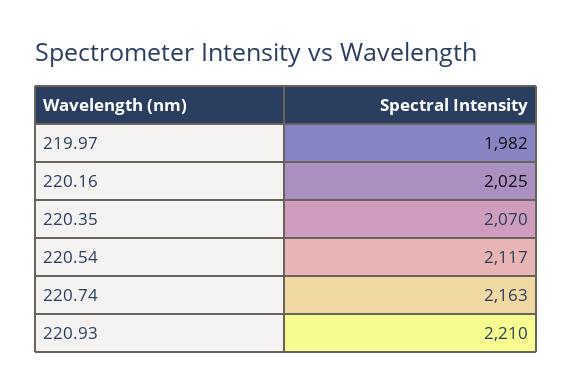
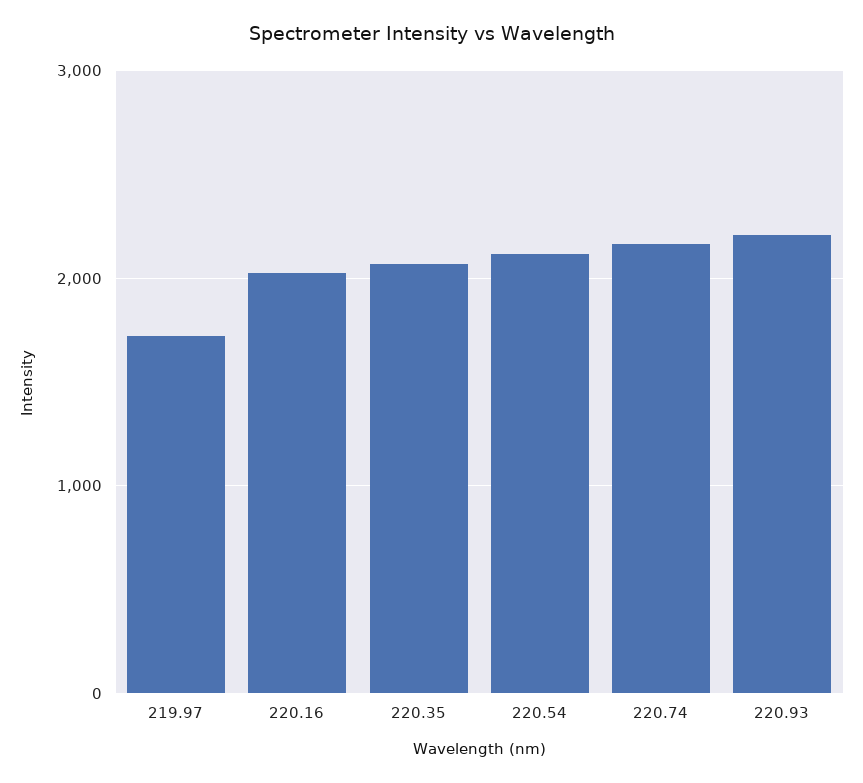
219.97: 1982 -> 1700

